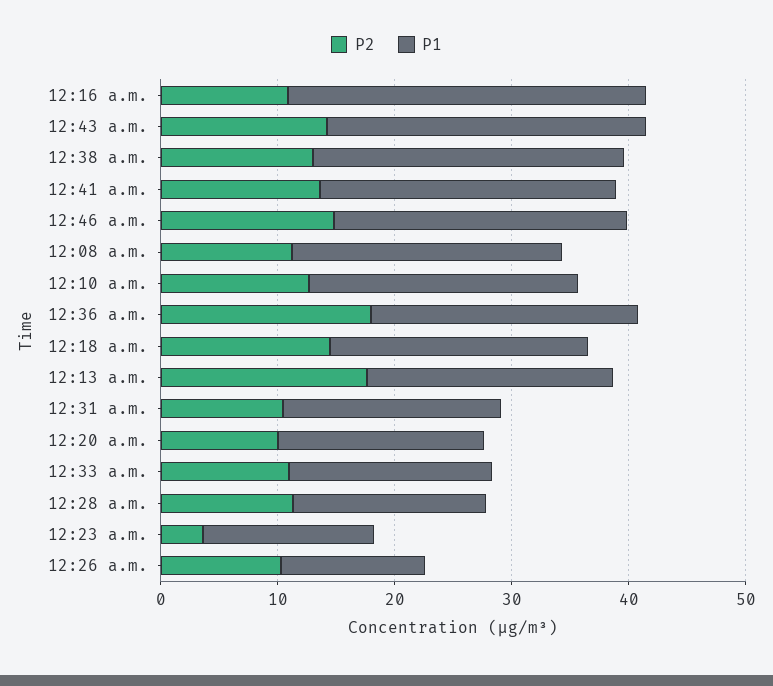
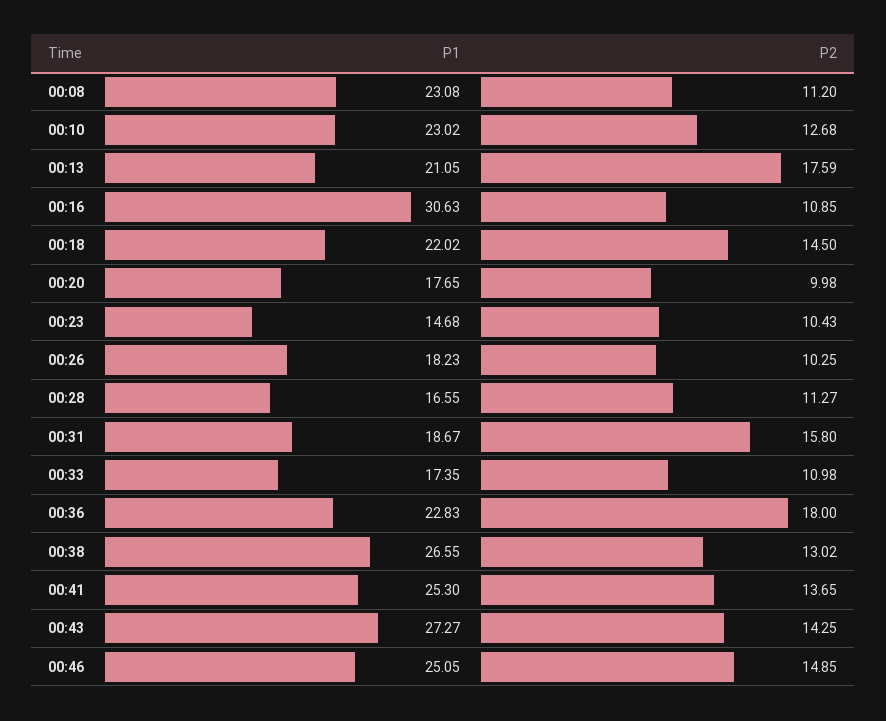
P2, 12:31 a.m.: 10 -> 15.8
P2, 12:23 a.m.: 4 -> 10.43
P1, 12:26 a.m.: 12 -> 18.23

